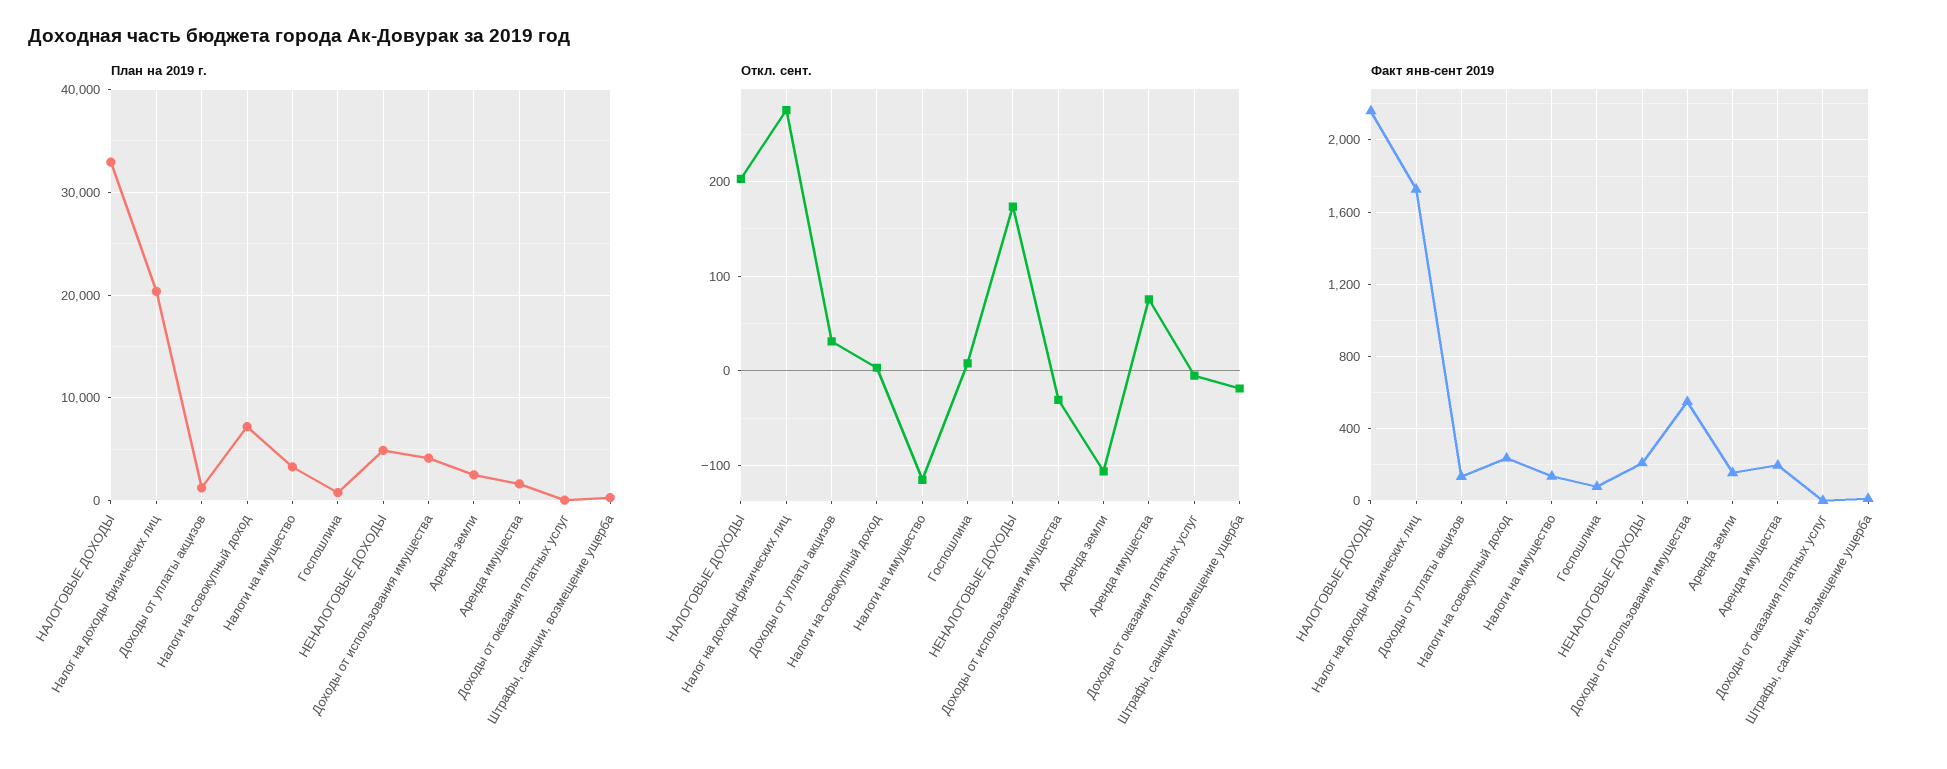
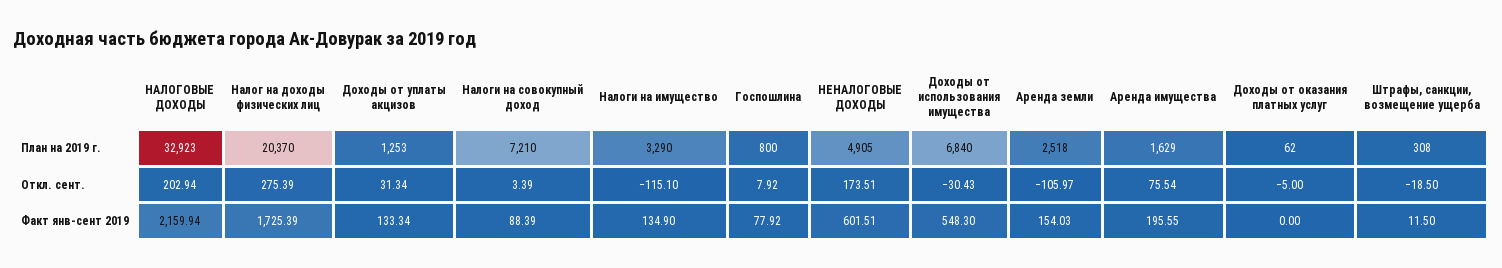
План на 2019 г., Доходы от использования имущества: 4000 -> 6840
Факт янв-сент 2019, Налоги на совокупный доход: 250 -> 88.39
Факт янв-сент 2019, НЕНАЛОГОВЫЕ ДОХОДЫ: 200 -> 601.51

